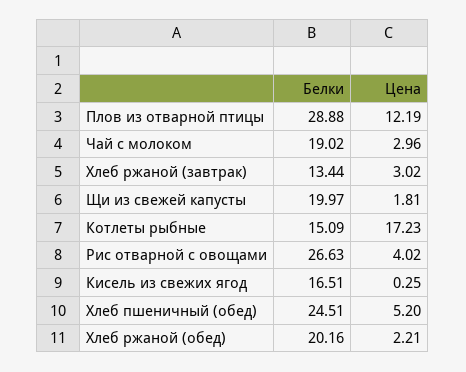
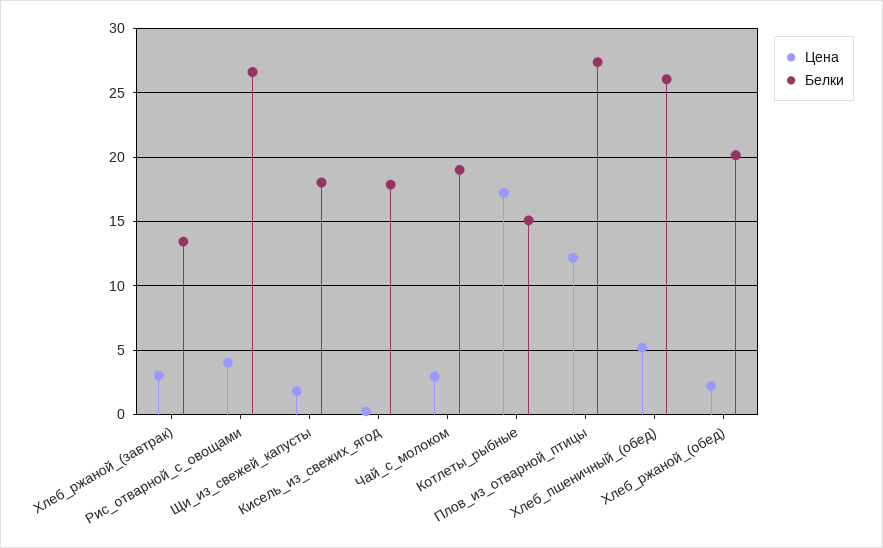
Белки, Плов из отварной птицы: 28.88 -> 27.5
Белки, Щи из свежей капусты: 19.97 -> 18
Белки, Кисель из свежих ягод: 16.51 -> 18
Белки, Хлеб пшеничный (обед): 24.51 -> 26

